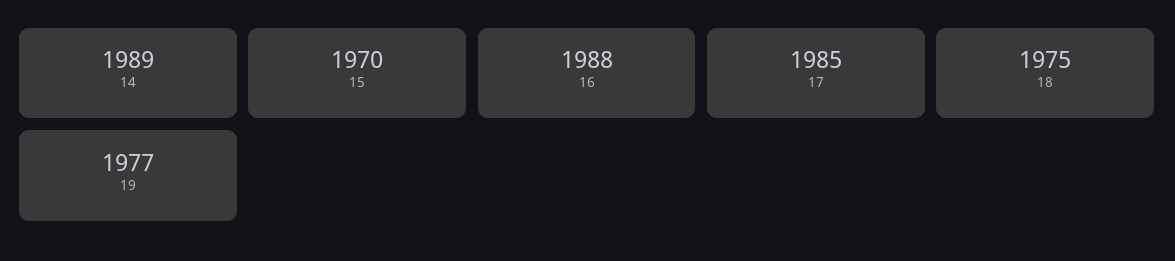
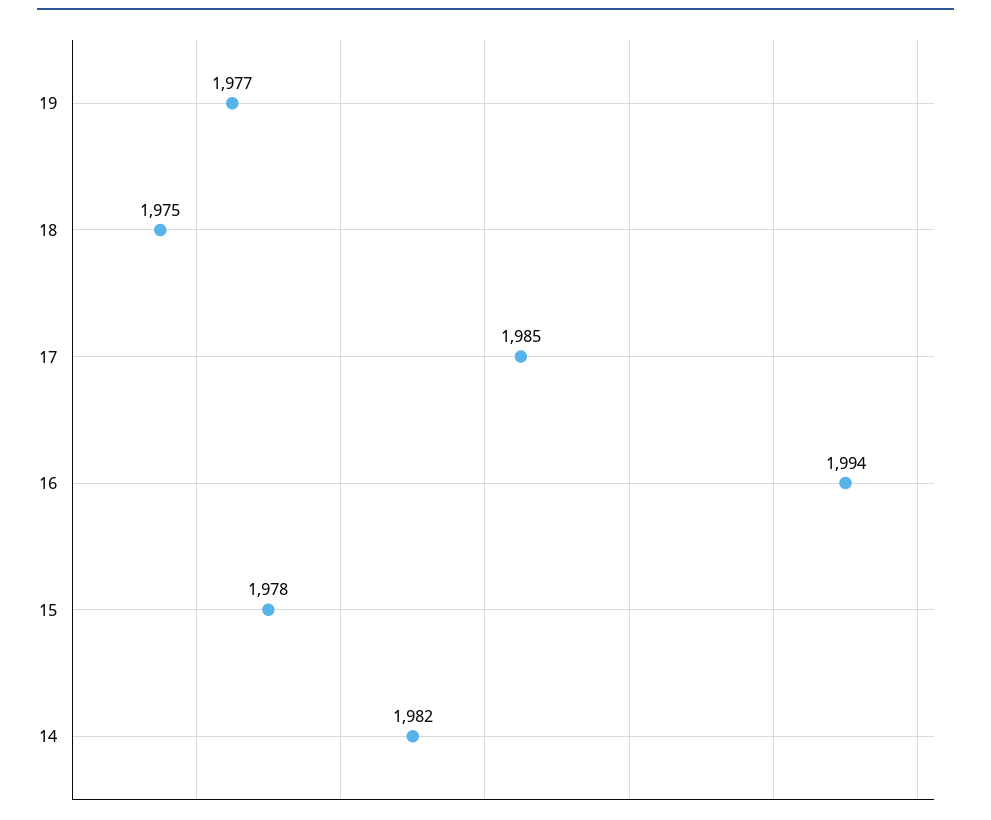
14: 1989 -> 1982
15: 1970 -> 1978
16: 1988 -> 1994

